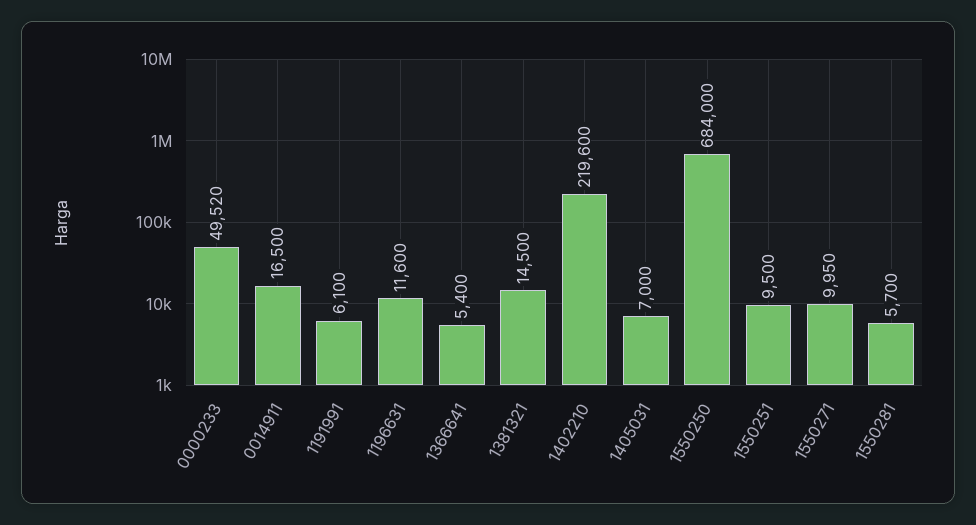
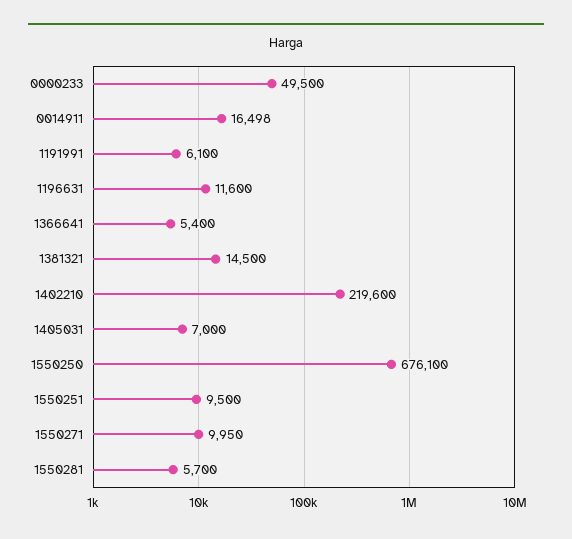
0000233: 49520 -> 49500
0014911: 16500 -> 16498
1550250: 684000 -> 676100

